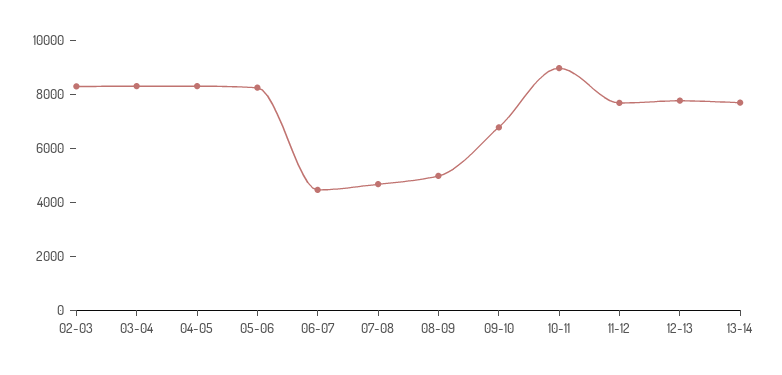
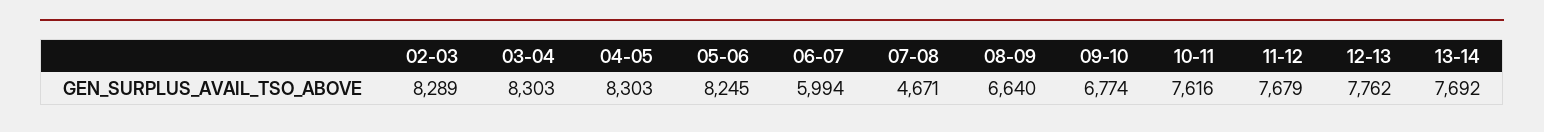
06-07: 4500 -> 5994
08-09: 5000 -> 6640
10-11: 9000 -> 7616

